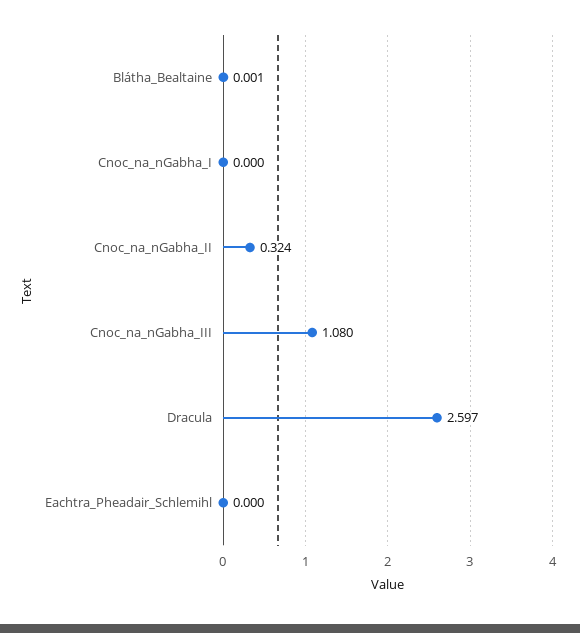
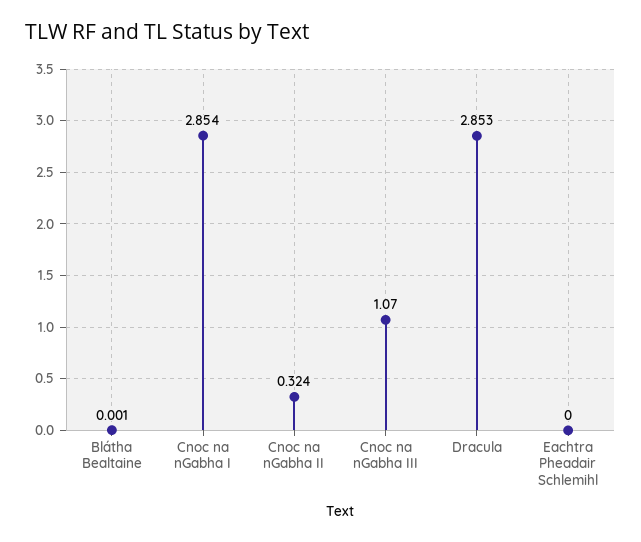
Cnoc_na_nGabha_I: 0 -> 2.854
Cnoc_na_nGabha_III: 1.08 -> 1.07
Dracula: 2.597 -> 2.853

